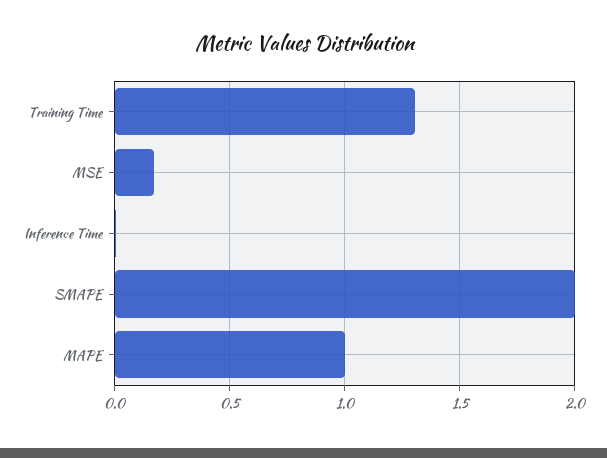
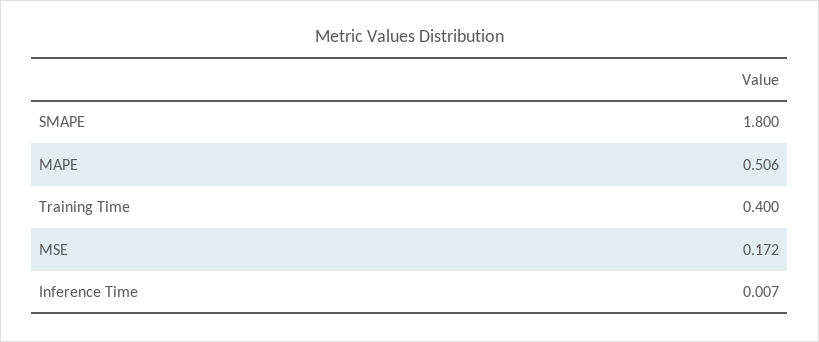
Training Time: 1.3 -> 0.4
SMAPE: 2 -> 1.8
MAPE: 1 -> 0.506

